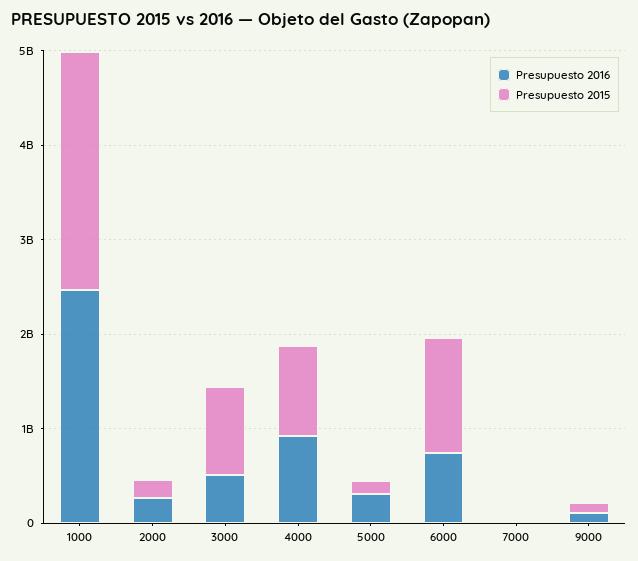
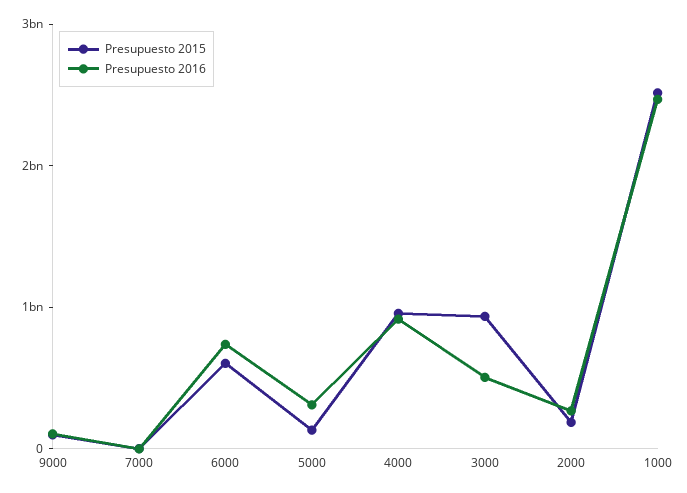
Presupuesto 2015, 6000: 1200000000 -> 600000000

